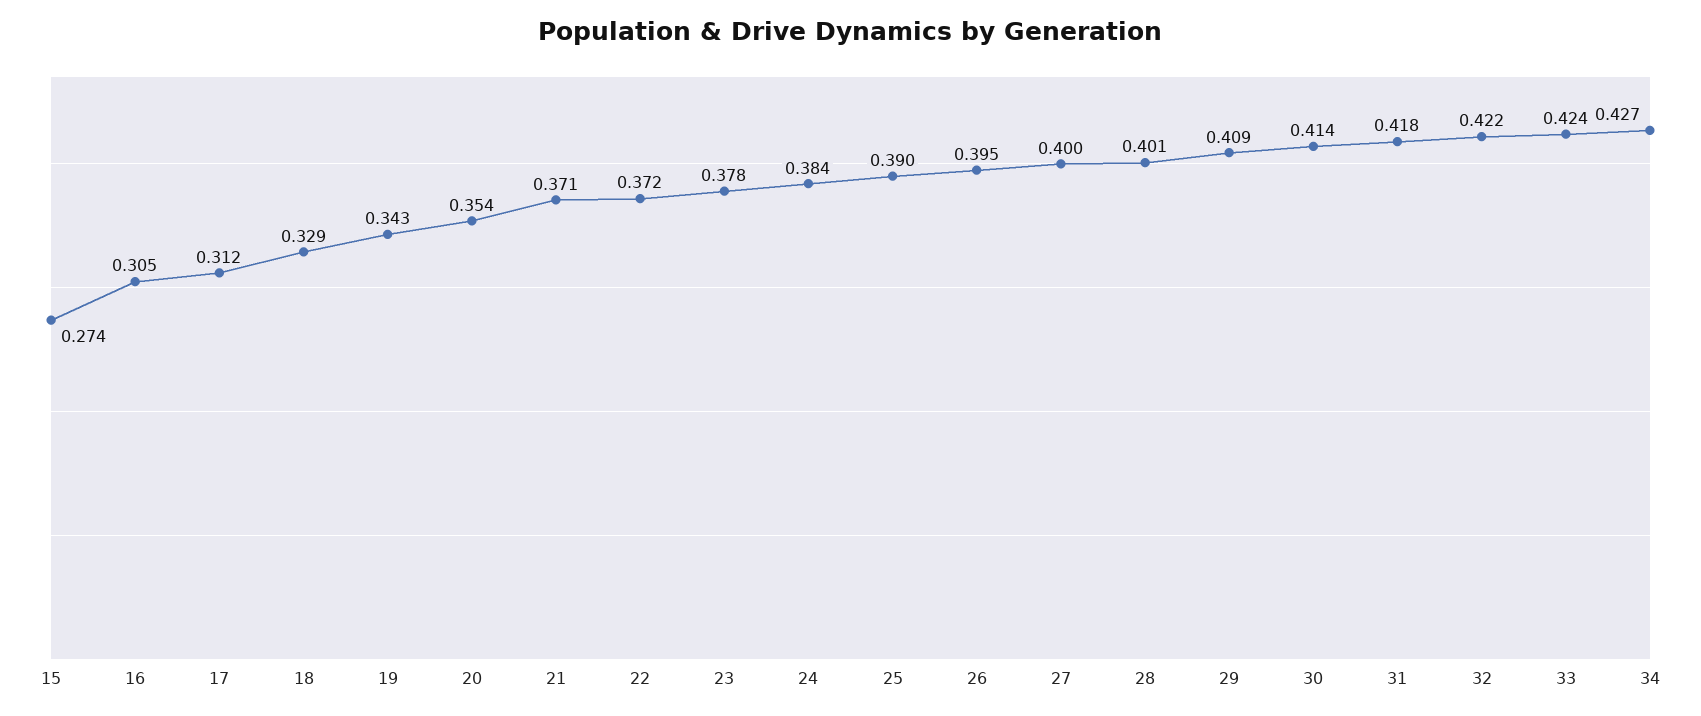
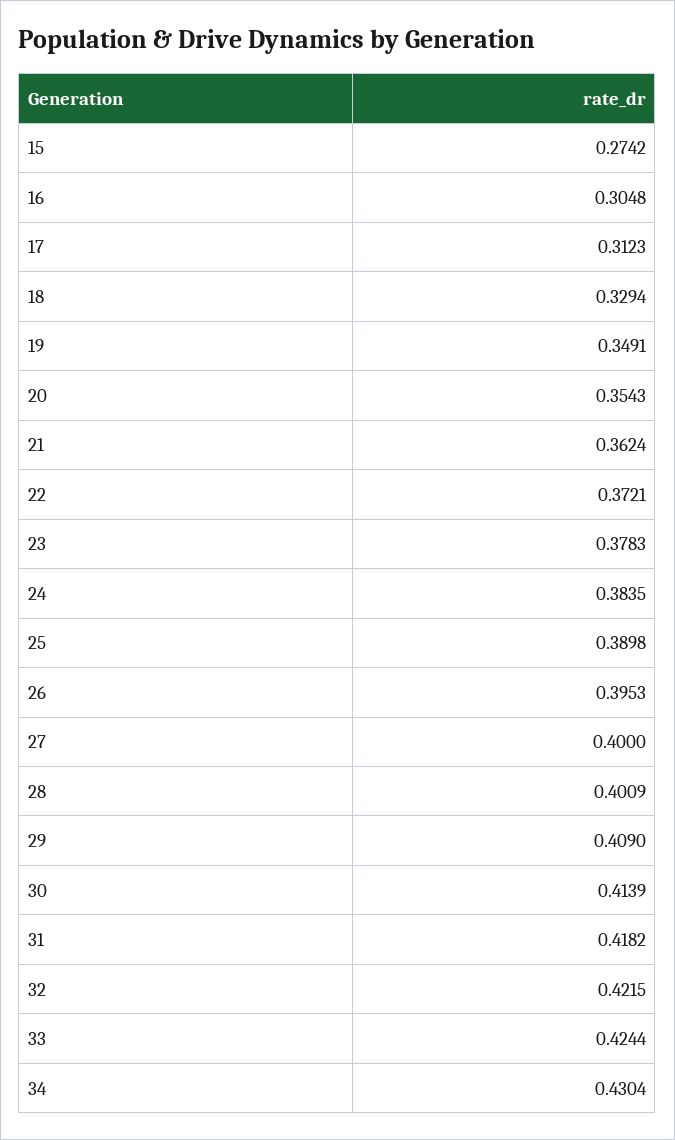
19: 0.343 -> 0.3491
21: 0.371 -> 0.3624
34: 0.427 -> 0.4304

